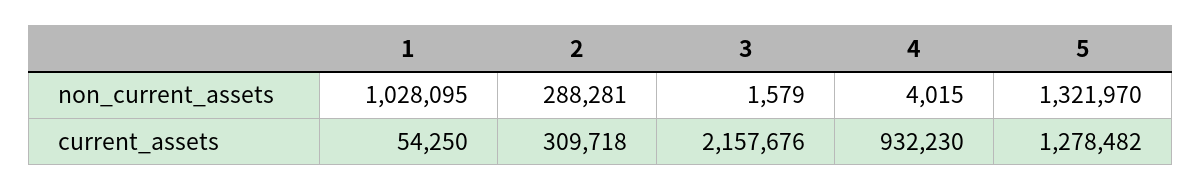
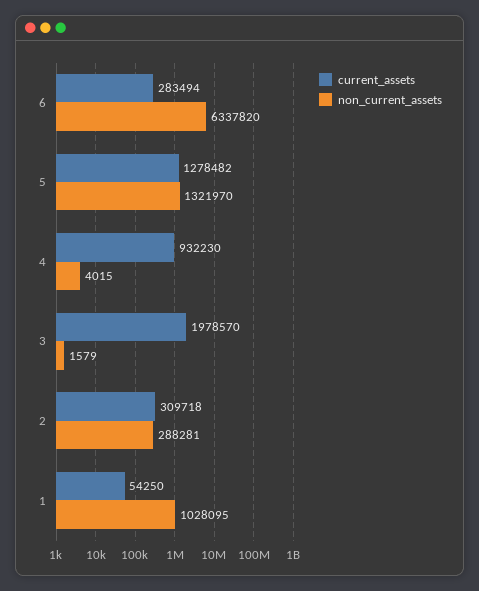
current_assets, 3: 2157676 -> 1978570
current_assets, 6: none -> 283494
non_current_assets, 6: none -> 6337820

